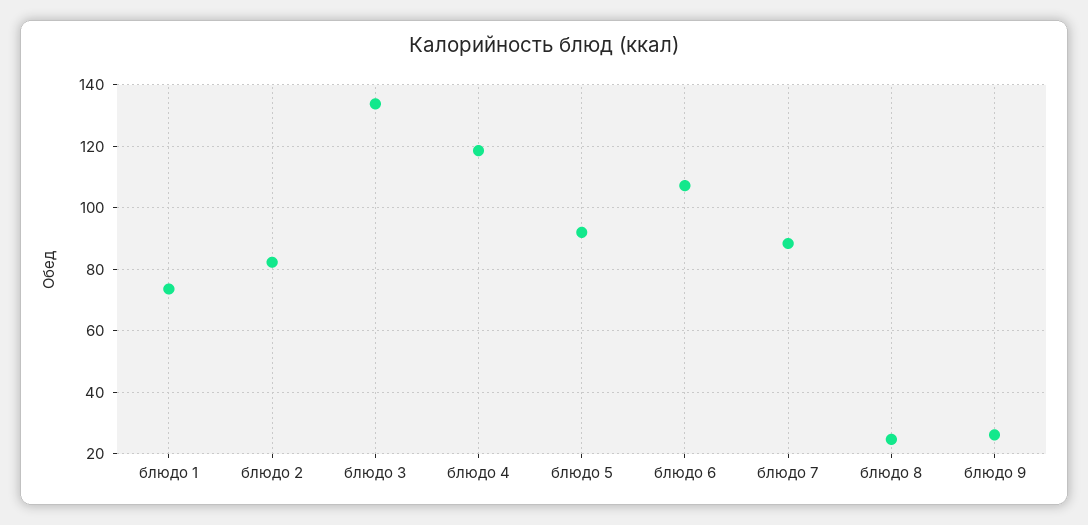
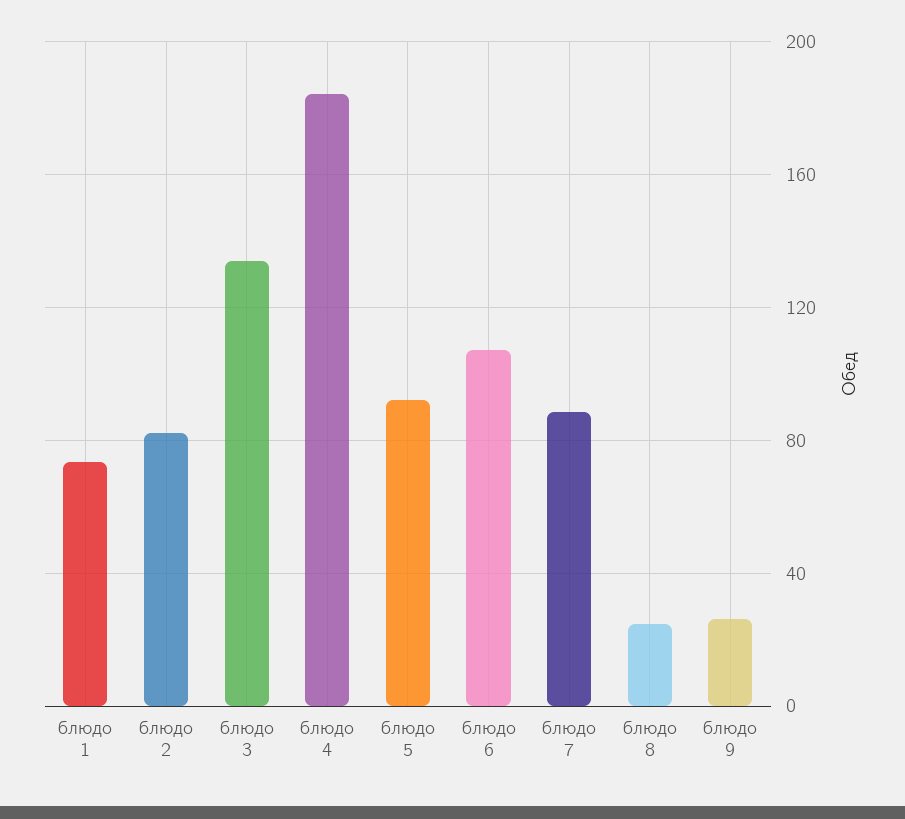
блюдо 4: 118 -> 185

